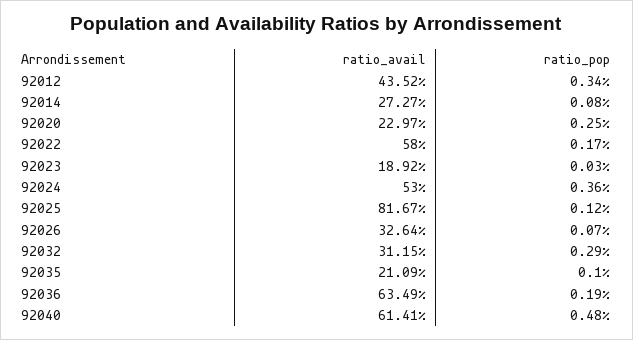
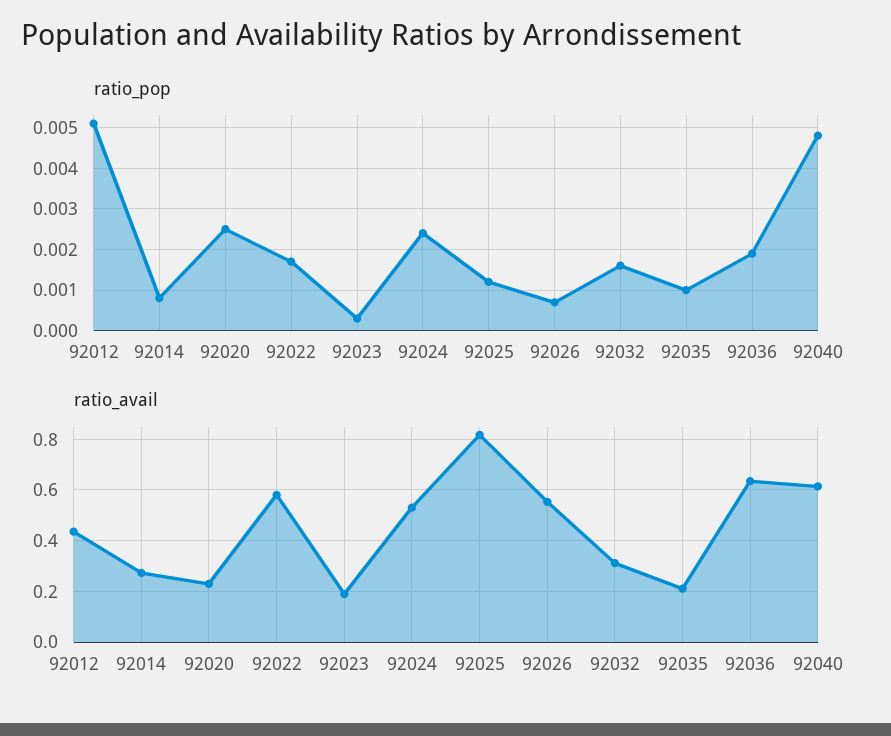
ratio_pop, 92012: 0.0034 -> 0.005
ratio_pop, 92024: 0.0036 -> 0.0025
ratio_avail, 92026: 0.3264 -> 0.55
ratio_pop, 92032: 0.0029 -> 0.0015

